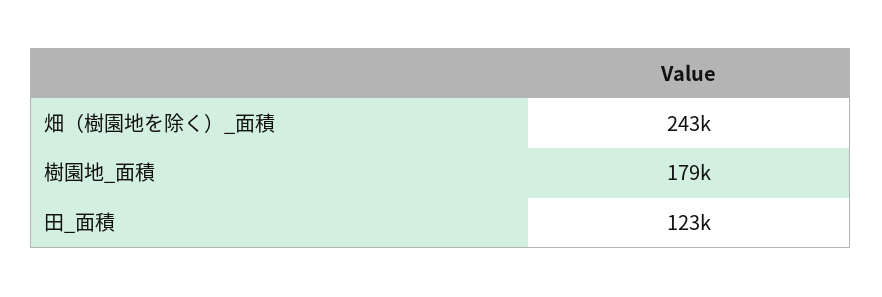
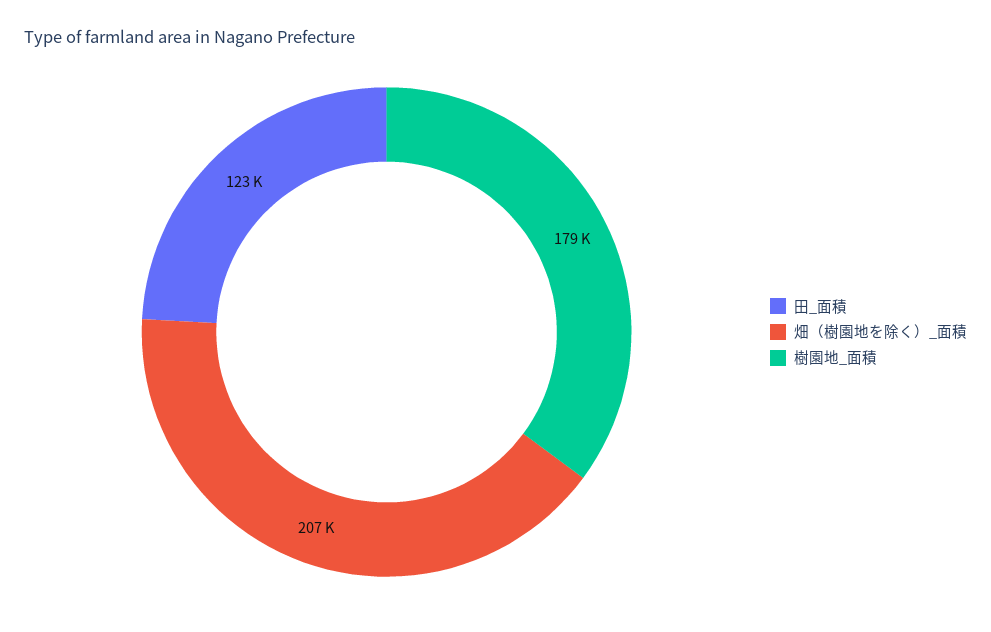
畑（樹園地を除く）_面積: 243000 -> 207000

